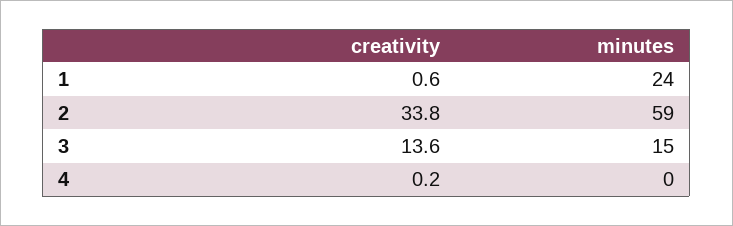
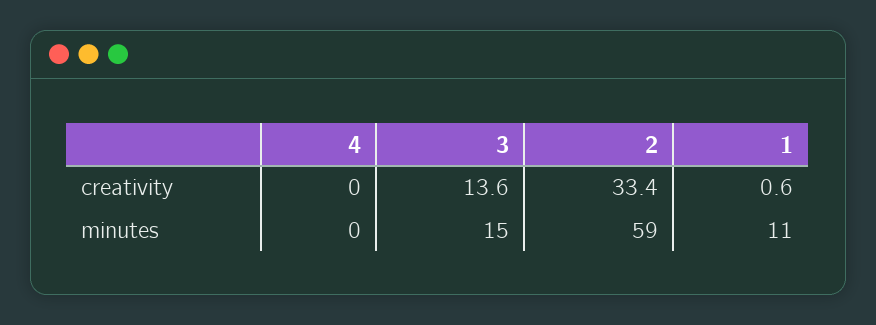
minutes, 1: 24 -> 11
creativity, 2: 33.8 -> 33.4
creativity, 4: 0.2 -> 0

